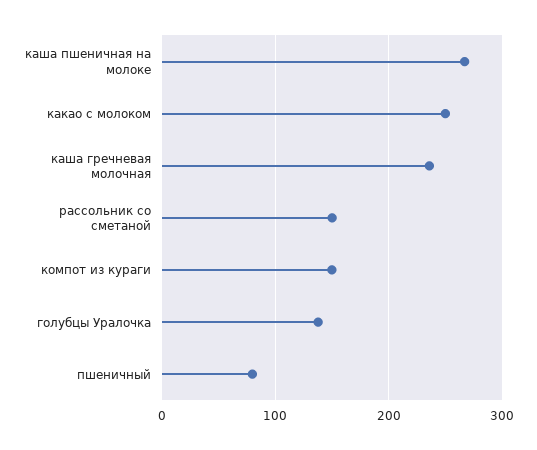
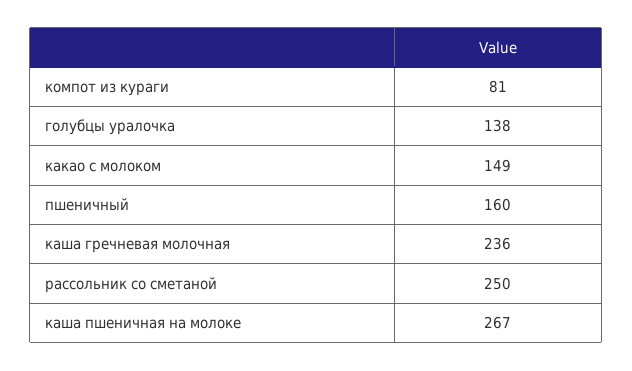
какао с молоком: 250 -> 149
рассольник со сметаной: 150 -> 250
компот из кураги: 150 -> 81
пшеничный: 80 -> 160

